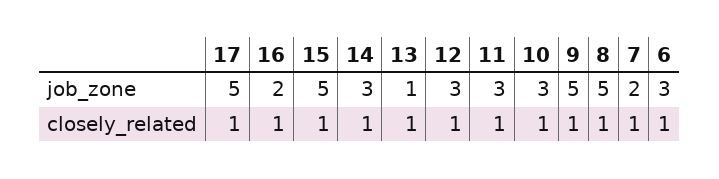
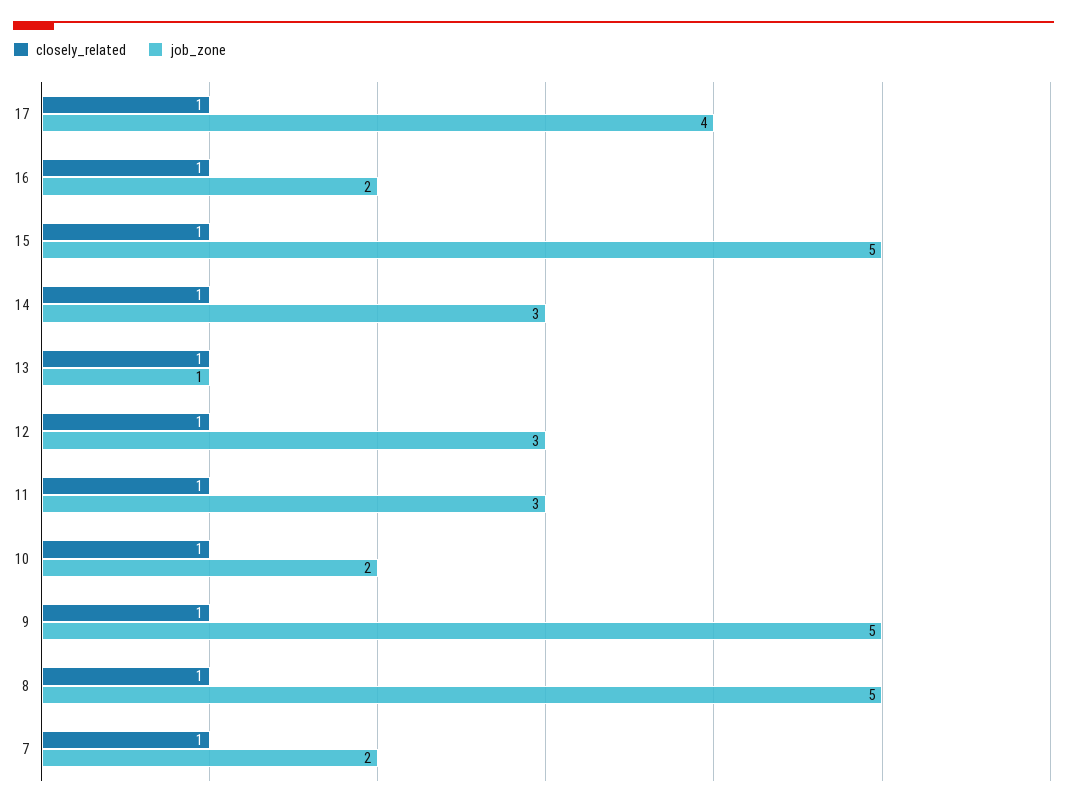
job_zone, 17: 5 -> 4
job_zone, 10: 3 -> 2
job_zone, 6: 3 -> none
closely_related, 6: 1 -> none

